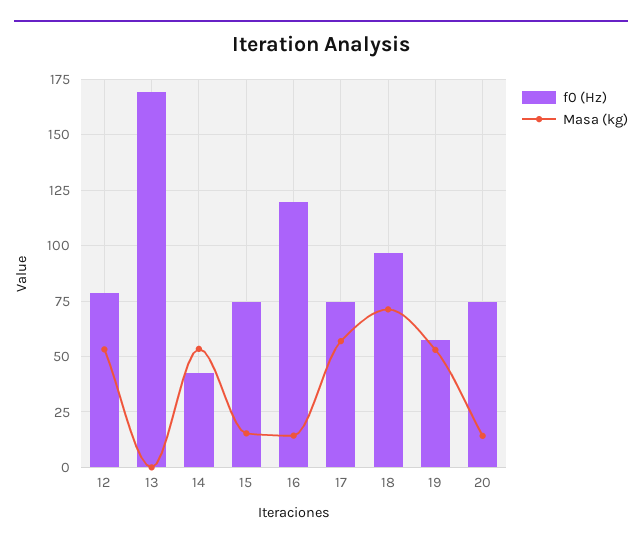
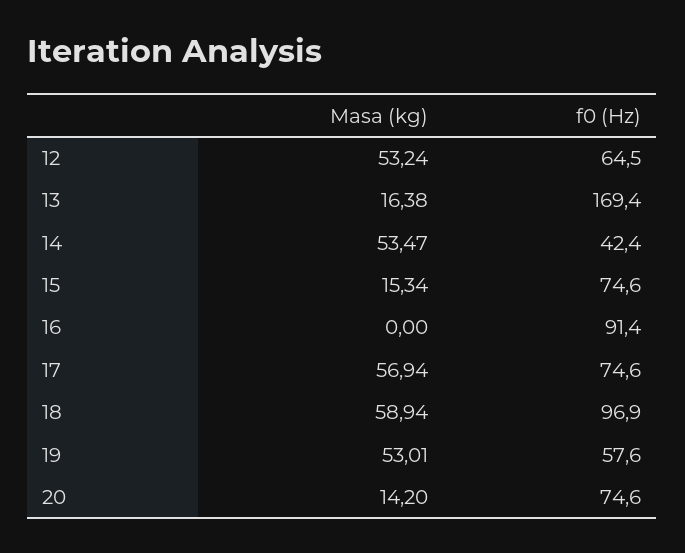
f0 (Hz), 12: 80 -> 64.5
Masa (kg), 13: 0 -> 16.38
f0 (Hz), 16: 120 -> 91.4
Masa (kg), 16: 15 -> 0
Masa (kg), 18: 70 -> 58.94

